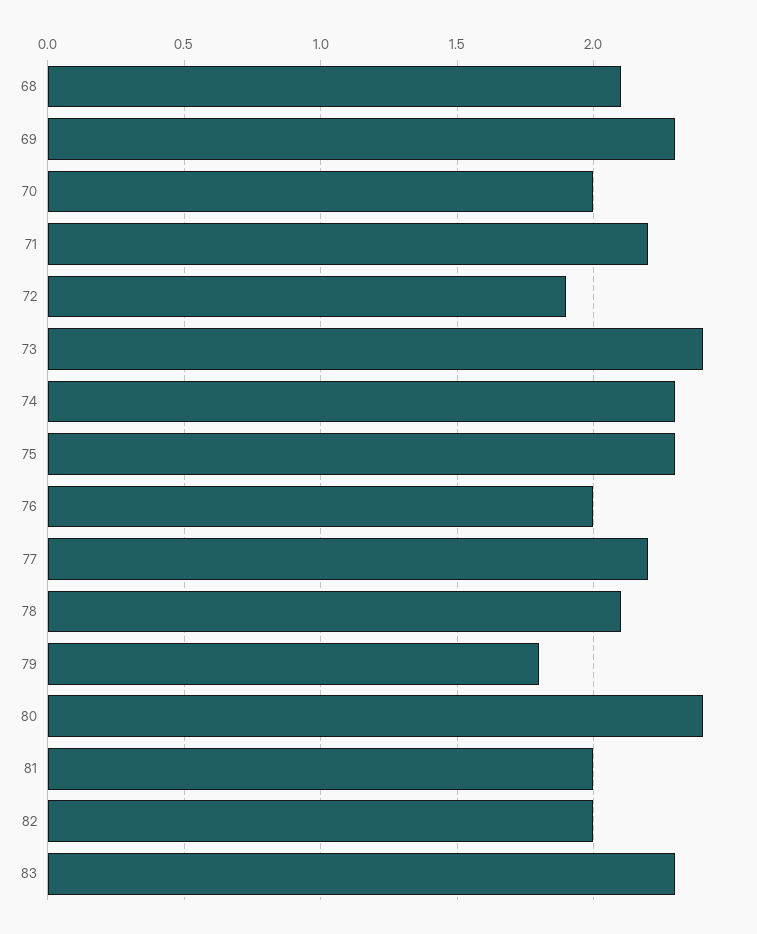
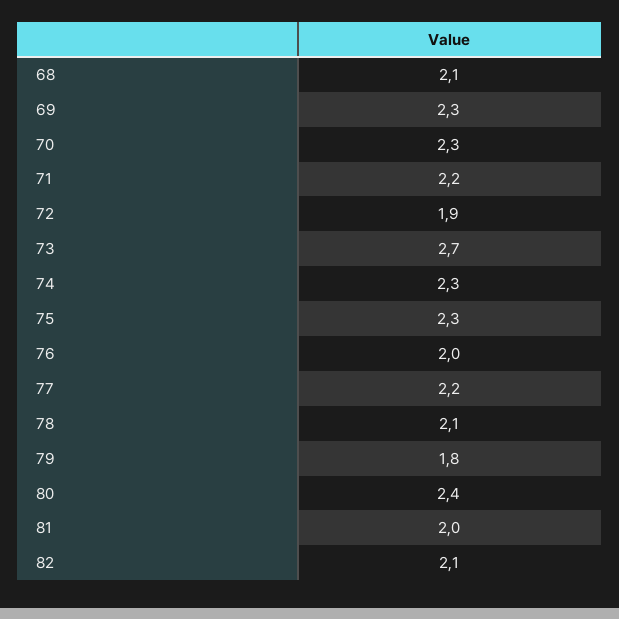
70: 2 -> 2.3
73: 2.4 -> 2.7
82: 2 -> 2.1
83: 2.3 -> none

